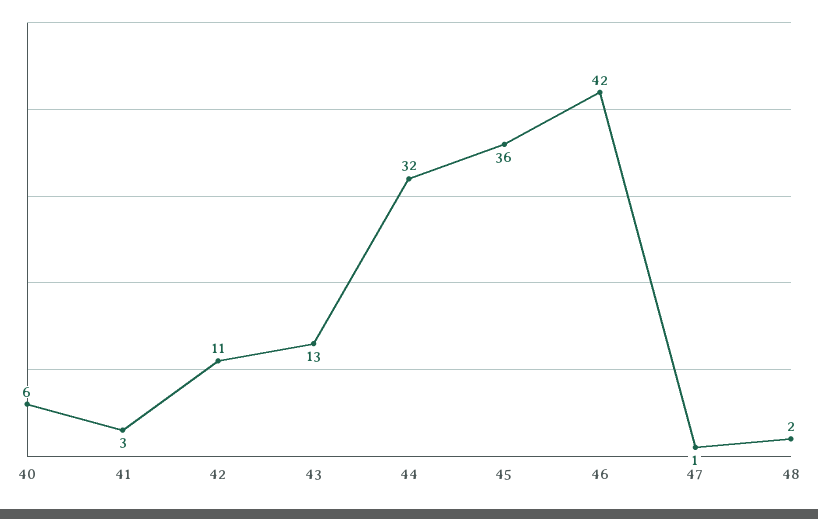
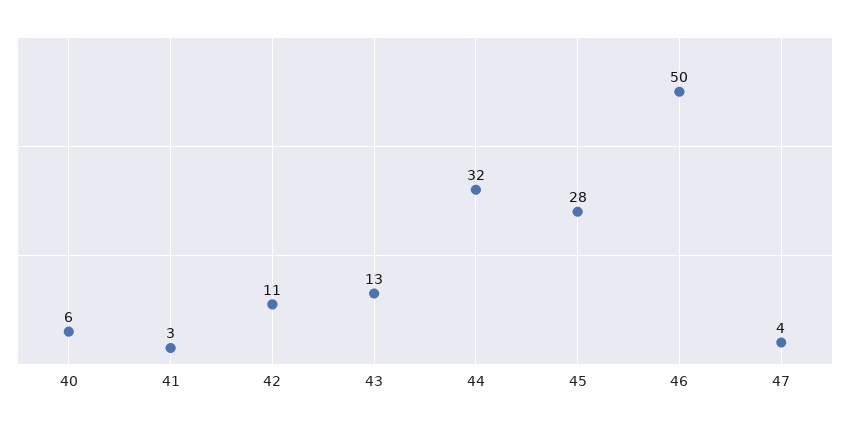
45: 36 -> 28
46: 42 -> 50
47: 1 -> 4
48: 2 -> none

